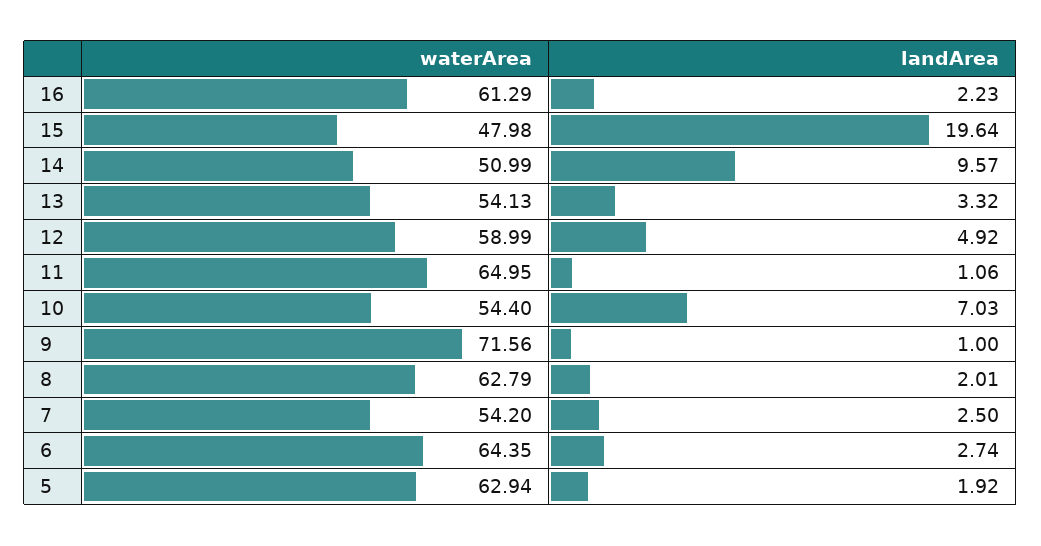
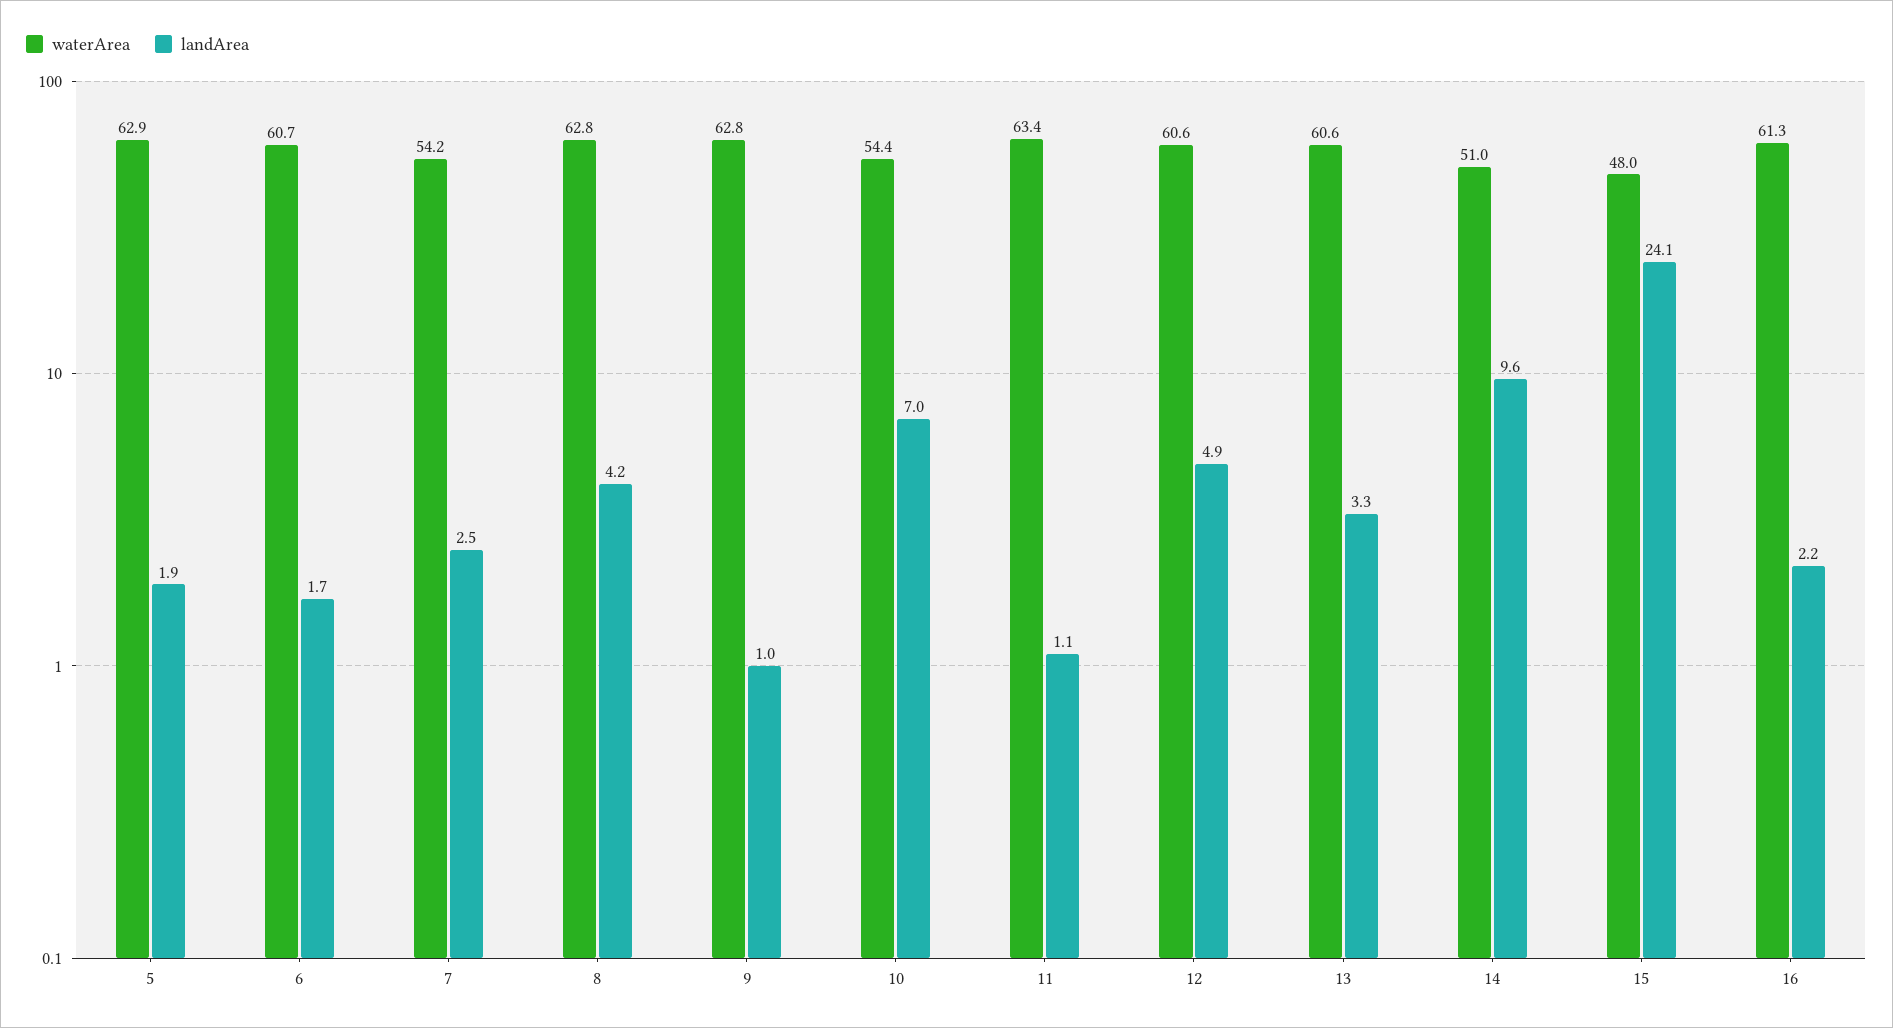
landArea, 15: 19.64 -> 24.1
waterArea, 13: 54.13 -> 60.6
waterArea, 12: 58.99 -> 60.6
waterArea, 11: 64.95 -> 63.4
waterArea, 9: 71.56 -> 62.8
landArea, 8: 2.01 -> 4.2
waterArea, 6: 64.35 -> 60.7
landArea, 6: 2.74 -> 1.7

